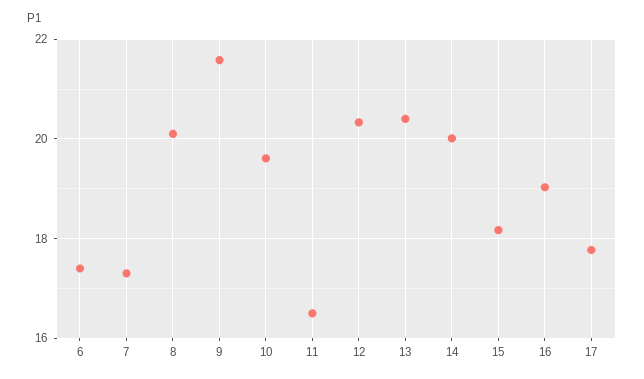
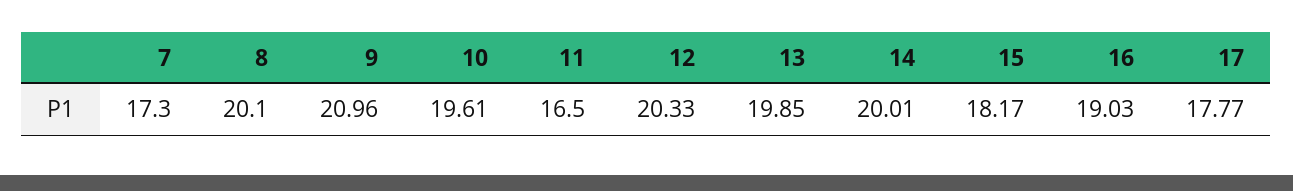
6: 17.4 -> none
9: 21.6 -> 20.96
13: 20.4 -> 19.85

